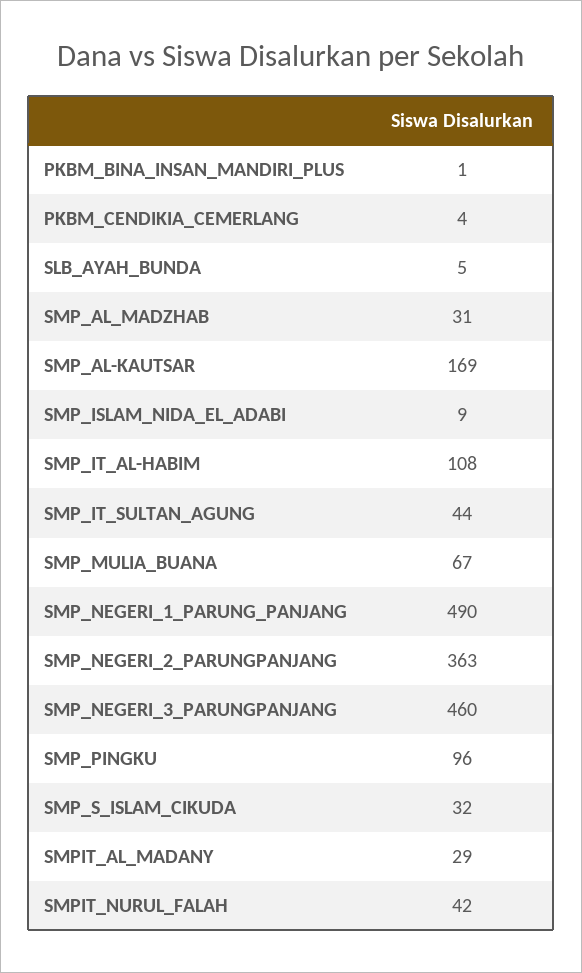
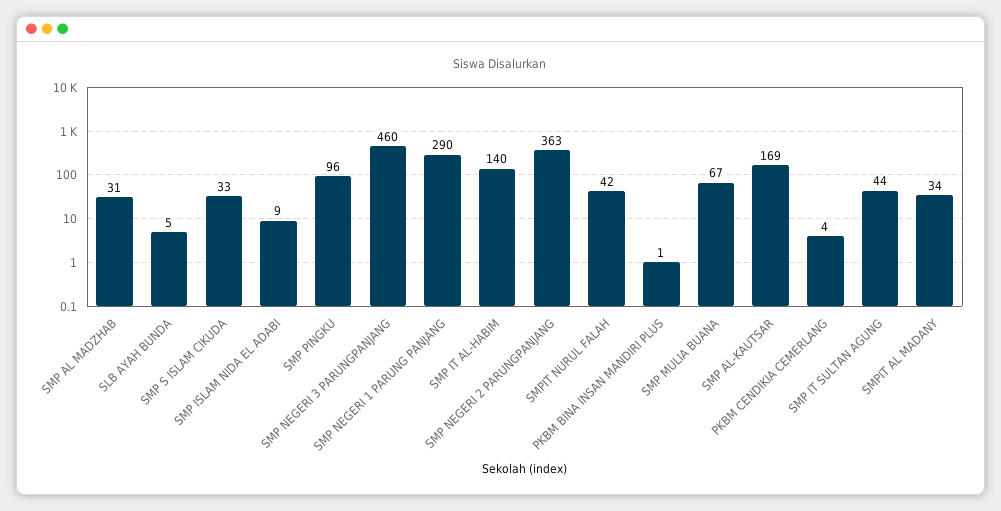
SMP_IT_AL-HABIM: 108 -> 140
SMP_NEGERI_1_PARUNG_PANJANG: 490 -> 290
SMP_S_ISLAM_CIKUDA: 32 -> 33
SMPIT_AL_MADANY: 29 -> 34

